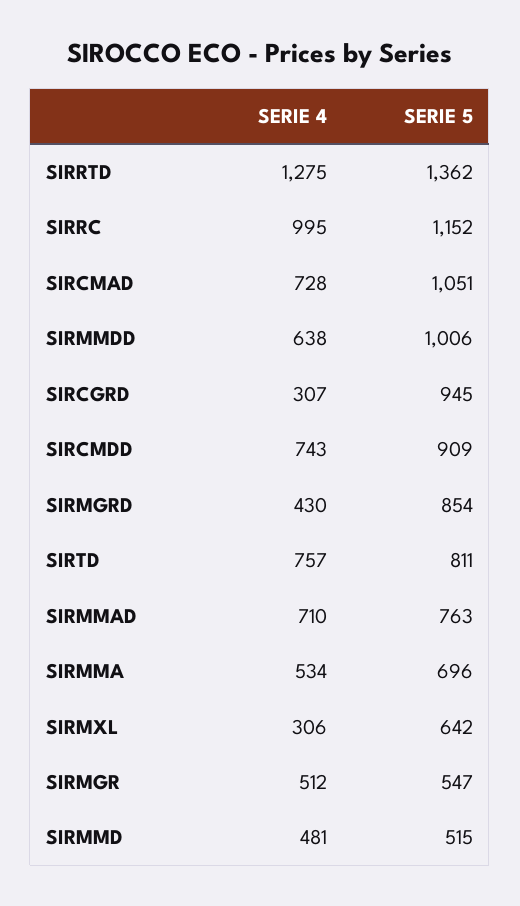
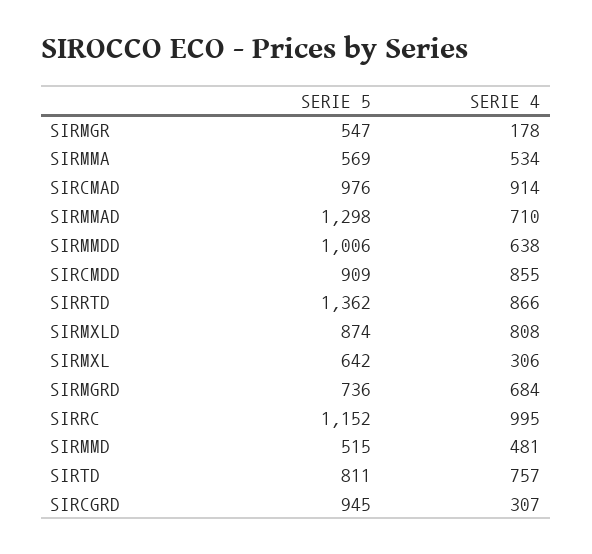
SERIE 4, SIRRTD: 1275 -> 866
SERIE 4, SIRCMAD: 728 -> 914
SERIE 5, SIRCMAD: 1051 -> 976
SERIE 4, SIRCMDD: 743 -> 855
SERIE 4, SIRMGRD: 430 -> 684
SERIE 5, SIRMGRD: 854 -> 736
SERIE 5, SIRMMAD: 763 -> 1298
SERIE 5, SIRMMA: 696 -> 569
SERIE 4, SIRMGR: 512 -> 178
SERIE 5, SIRMXLD: none -> 874
SERIE 4, SIRMXLD: none -> 808

